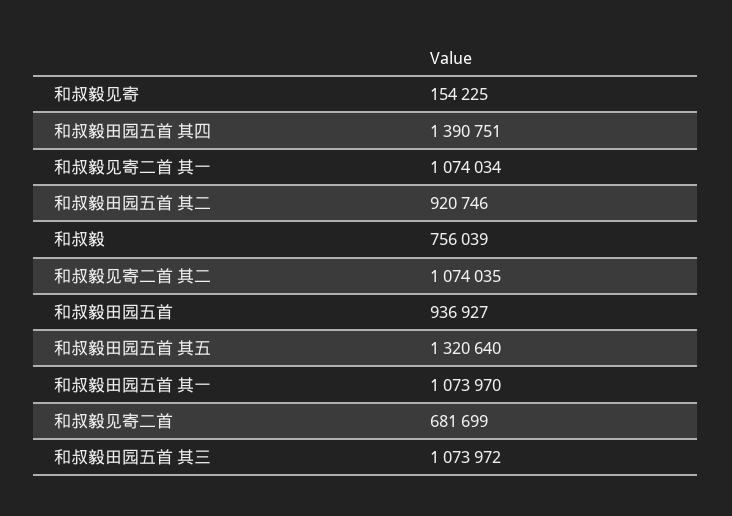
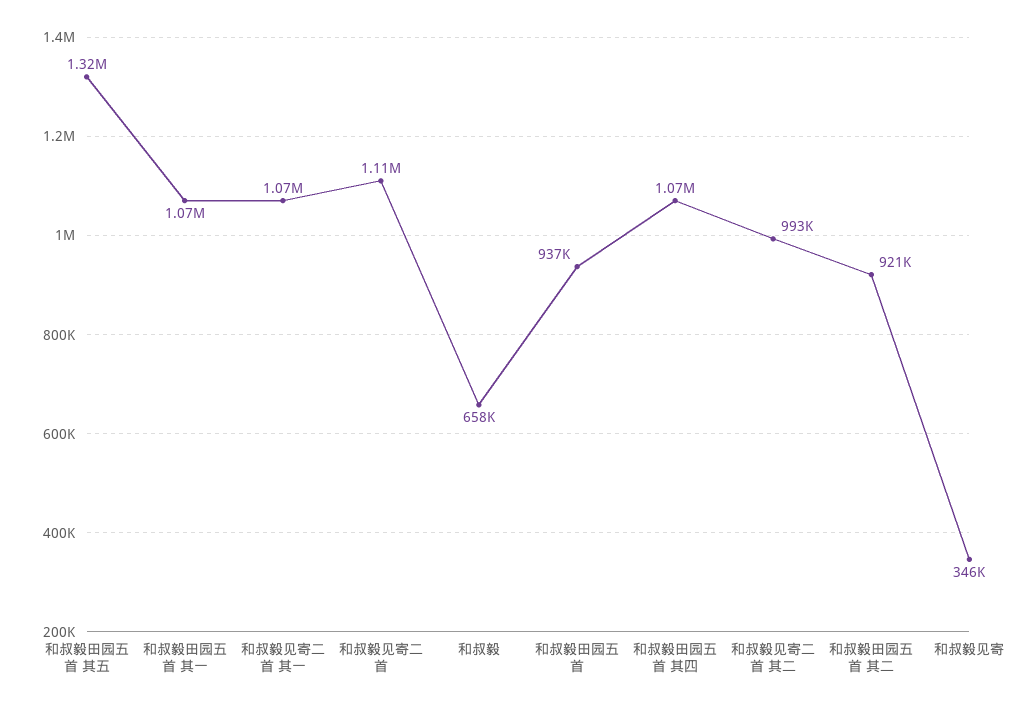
和叔毅见寄: 154225 -> 346000
和叔毅田园五首 其四: 1390751 -> 1070000
和叔毅: 756039 -> 658000
和叔毅见寄二首 其二: 1074035 -> 993000
和叔毅见寄二首: 681699 -> 1110000
和叔毅田园五首 其三: 1073972 -> none

